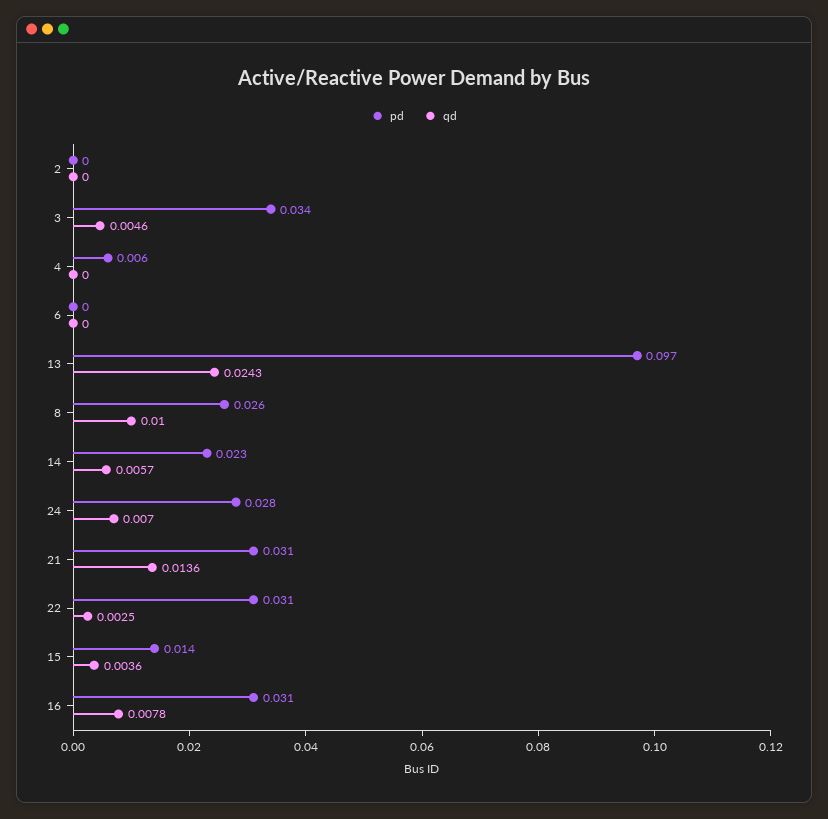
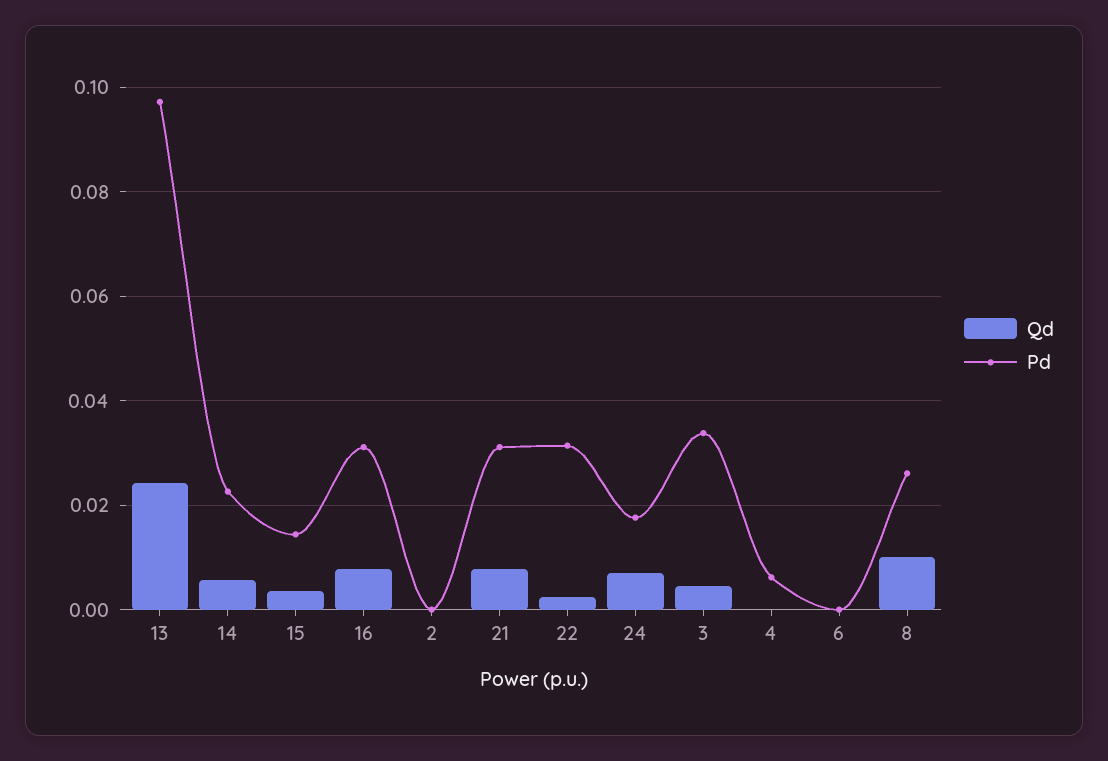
pd, 24: 0.028 -> 0.018
qd, 21: 0.0136 -> 0.008

